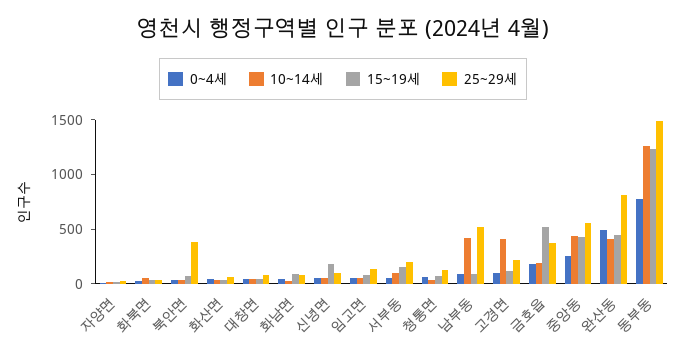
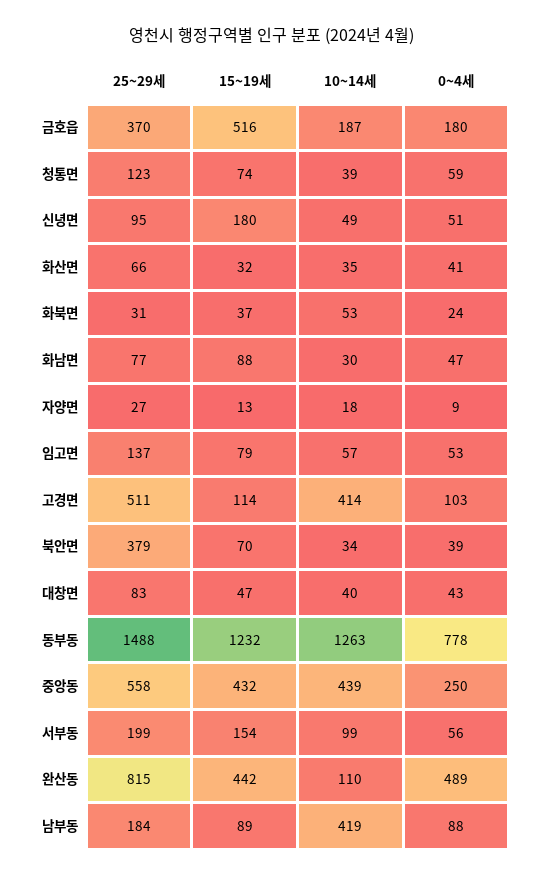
25~29세, 남부동: 500 -> 184
25~29세, 고경면: 200 -> 511
10~14세, 완산동: 400 -> 110

